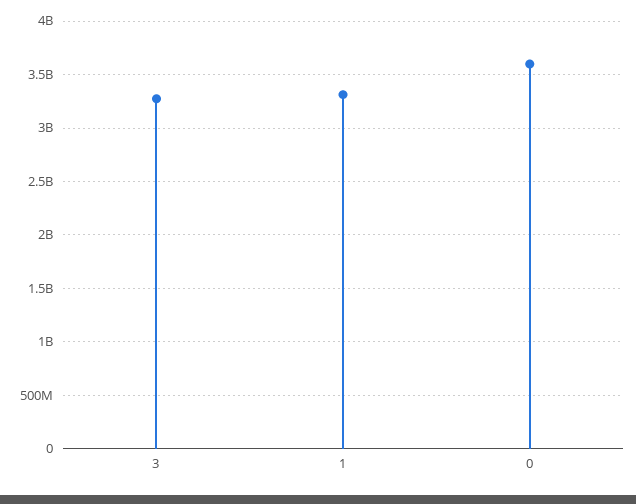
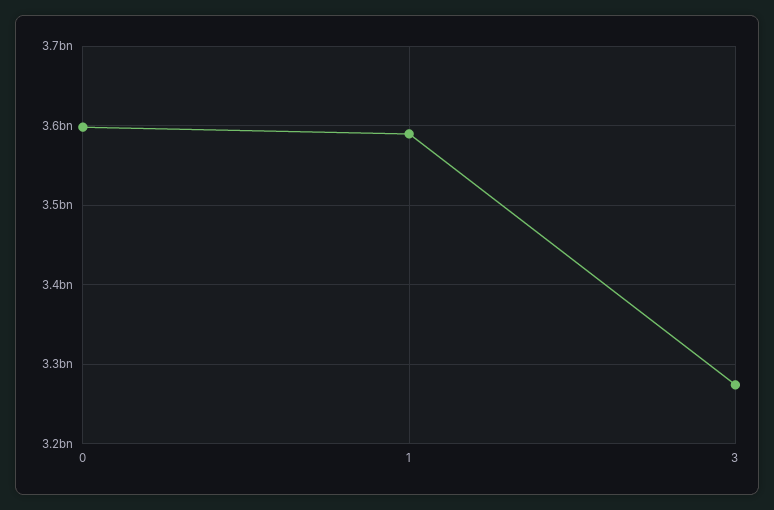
1: 3300000000 -> 3590000000

